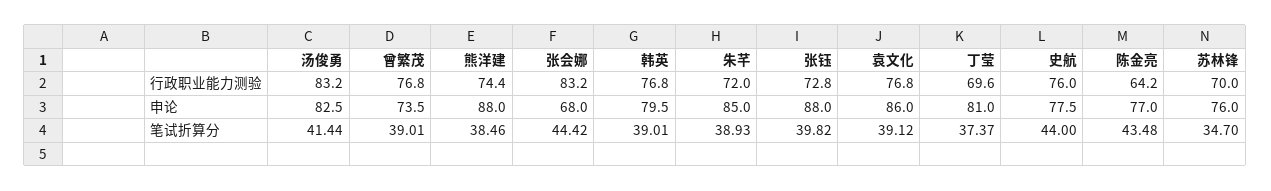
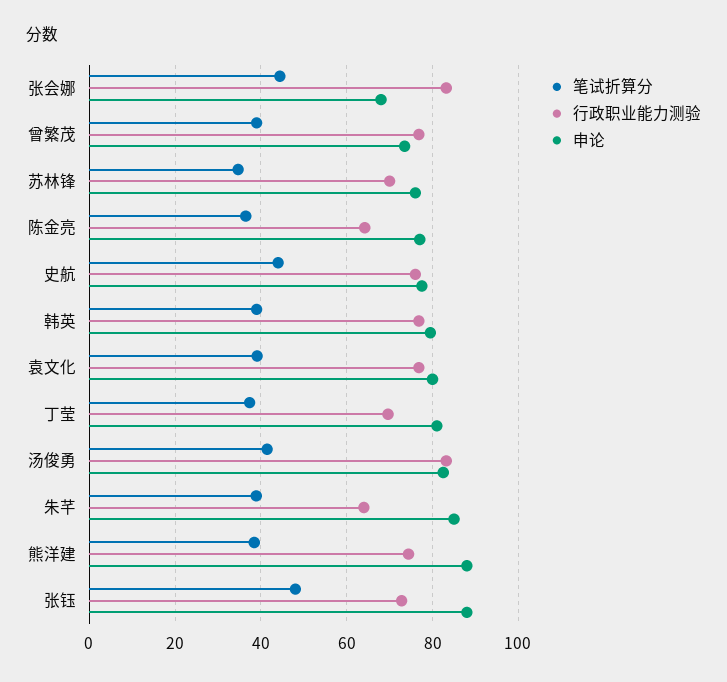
行政职业能力测验, 朱芊: 72 -> 64
申论, 袁文化: 86 -> 80
笔试折算分, 张钰: 39.82 -> 48
笔试折算分, 陈金亮: 43.48 -> 36

